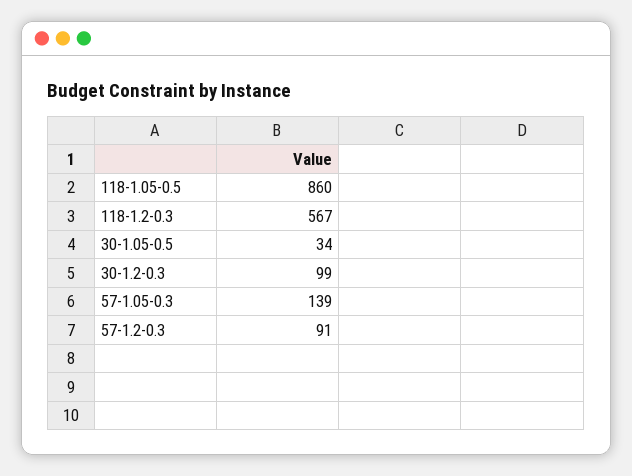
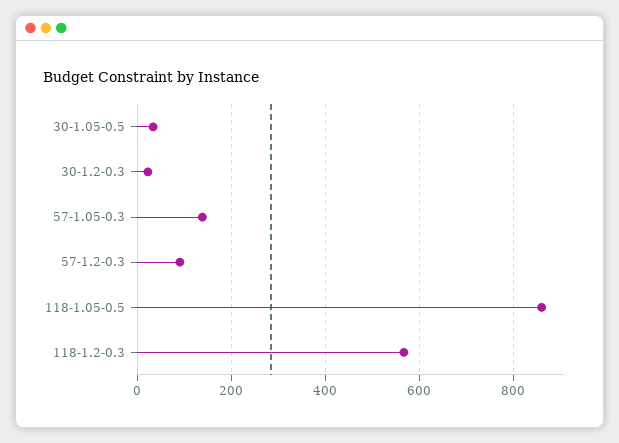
30-1.2-0.3: 99 -> 20

